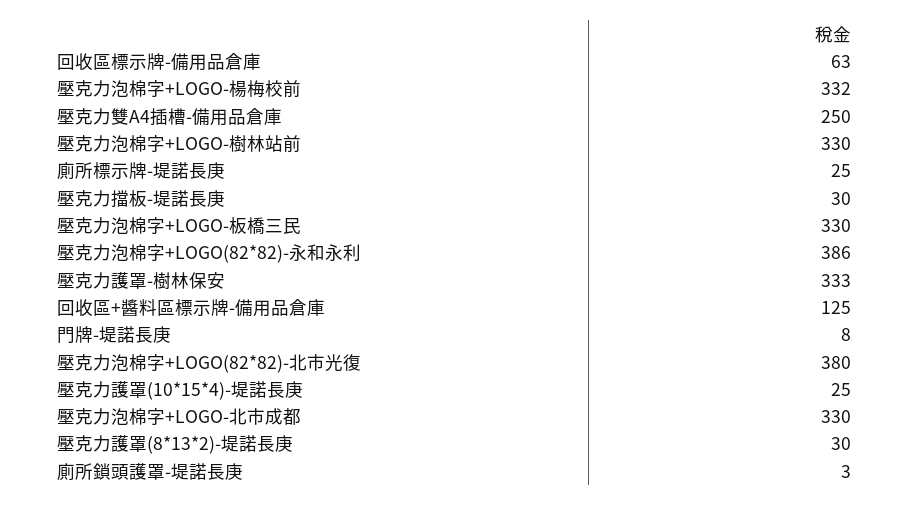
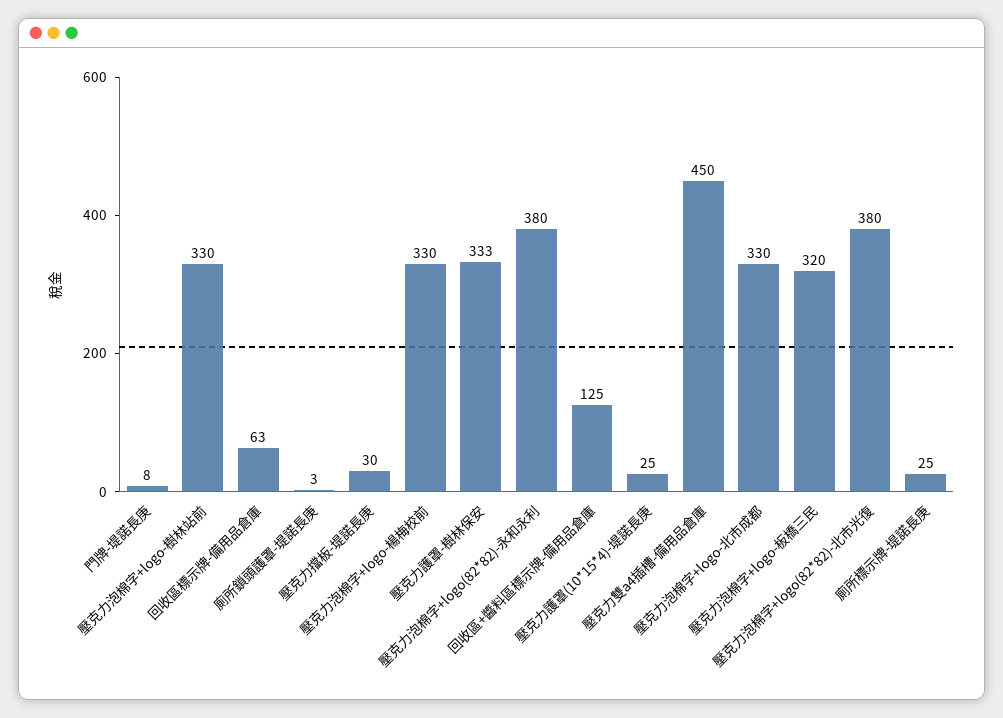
壓克力泡棉字+LOGO-楊梅校前: 332 -> 330
壓克力雙A4插槽-備用品倉庫: 250 -> 450
壓克力泡棉字+LOGO-板橋三民: 330 -> 320
壓克力泡棉字+LOGO(82*82)-永和永利: 386 -> 380
壓克力護罩(8*13*2)-堤諾長庚: 30 -> none

